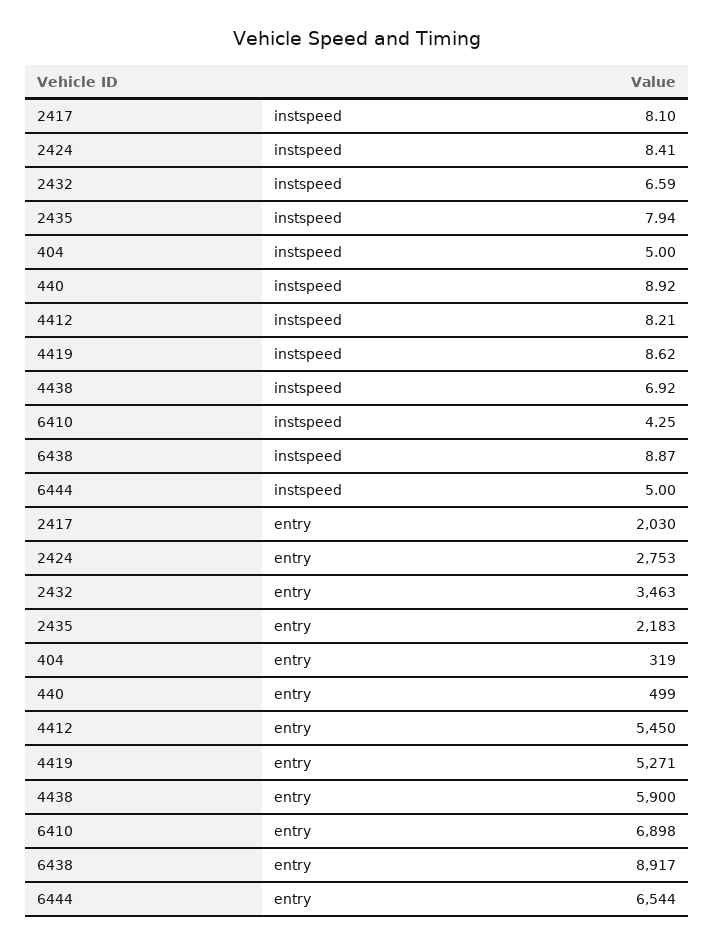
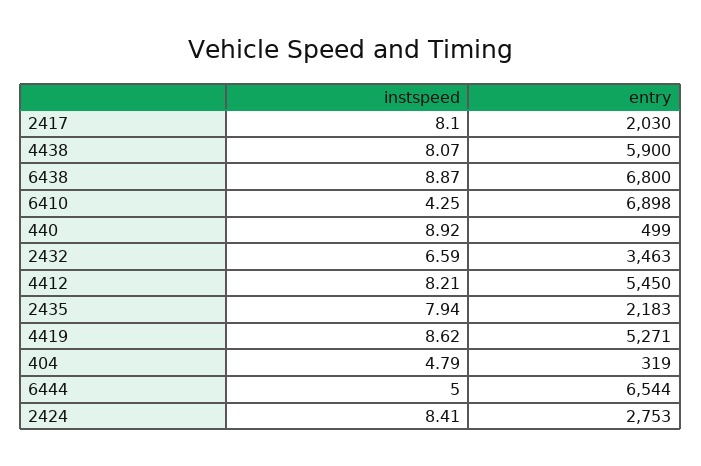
404, instspeed: 5 -> 4.79
4438, instspeed: 6.92 -> 8.07
6438, entry: 8917 -> 6800

